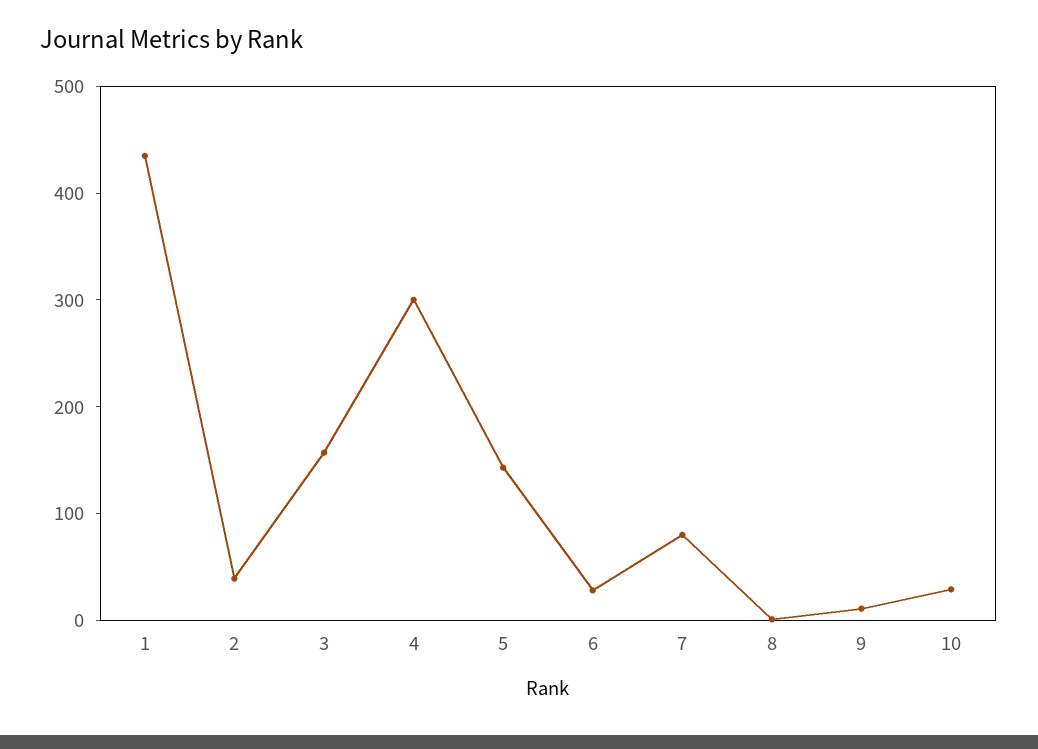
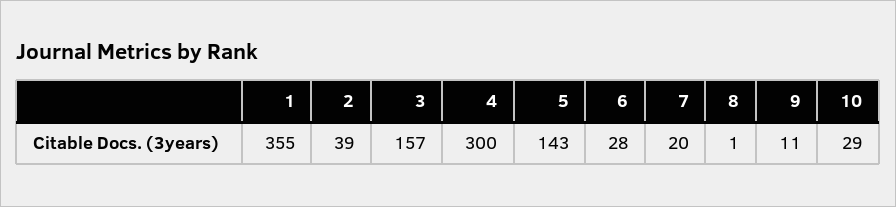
1: 440 -> 355
7: 80 -> 20

